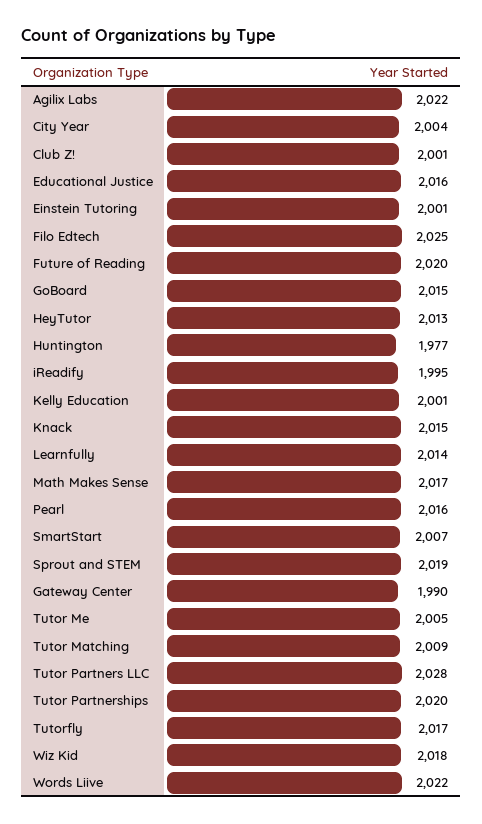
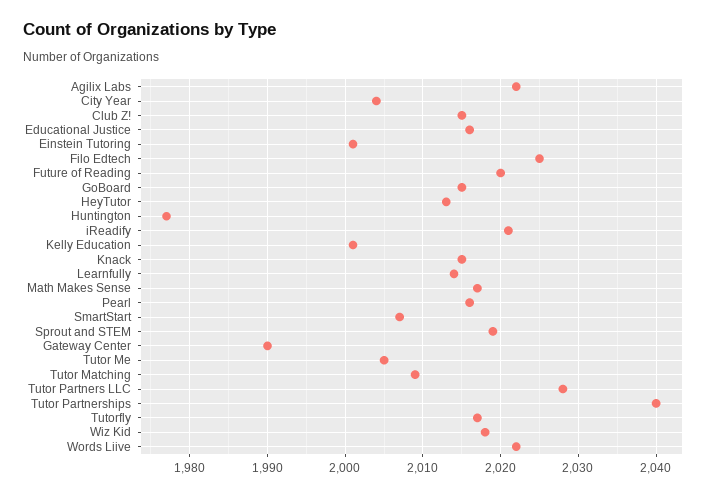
Club Z!: 2001 -> 2015
iReadify: 1995 -> 2021
Tutor Partnerships: 2020 -> 2040

